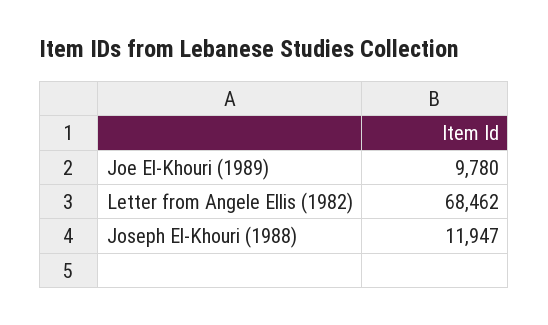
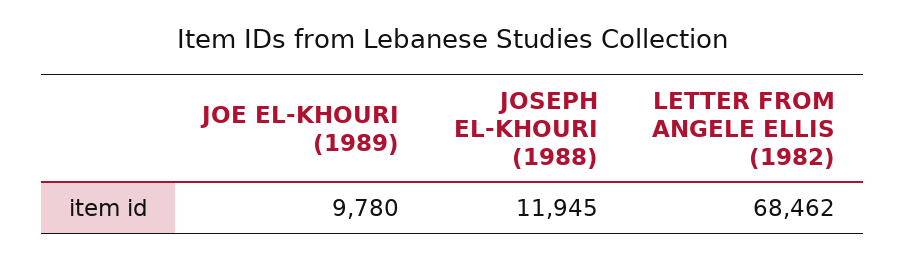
Joseph El-Khouri (1988): 11947 -> 11945

